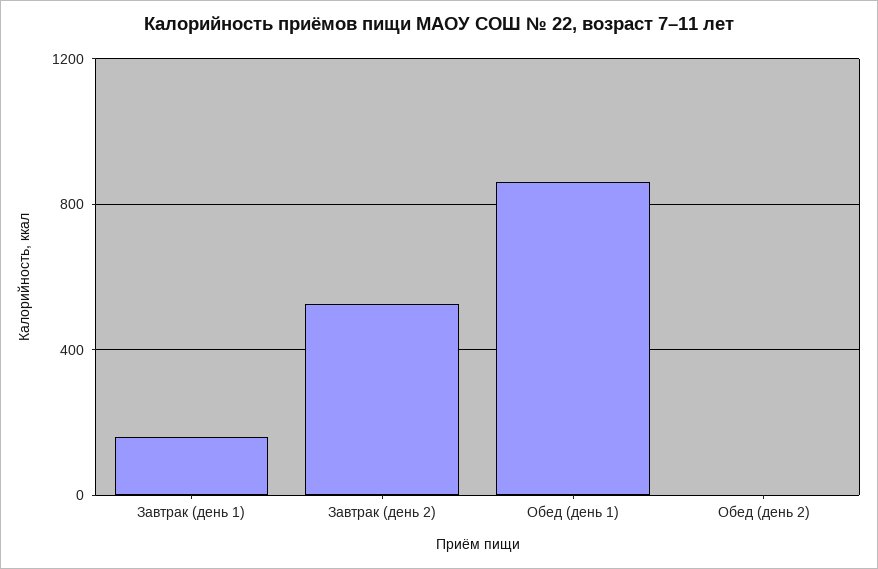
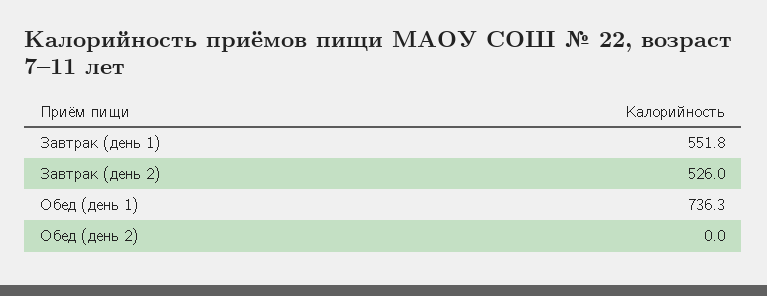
Завтрак (день 1): 150 -> 551.8
Обед (день 1): 850 -> 736.3

